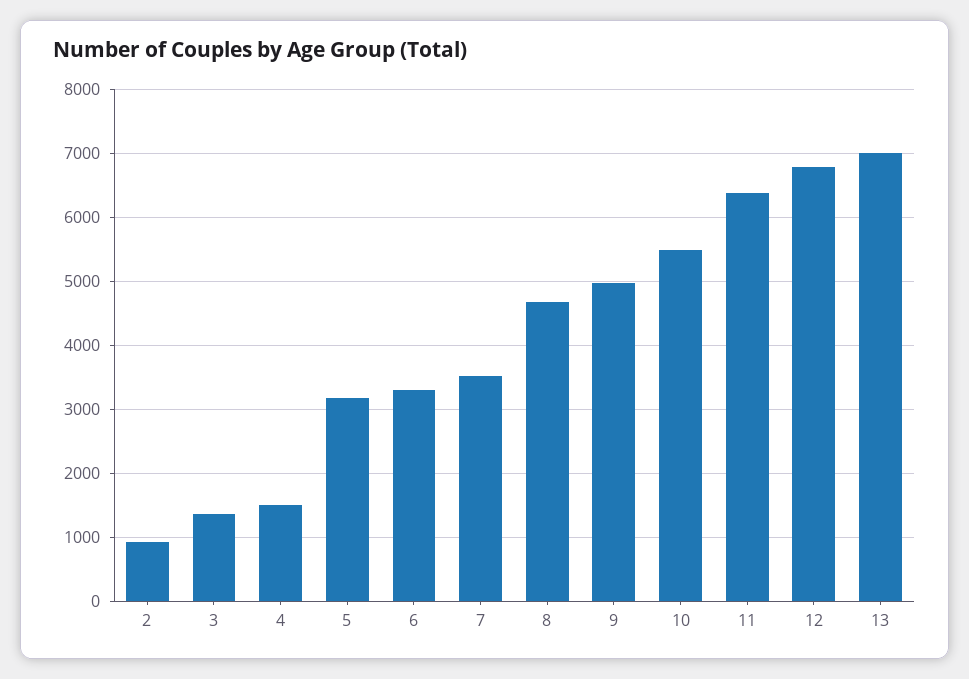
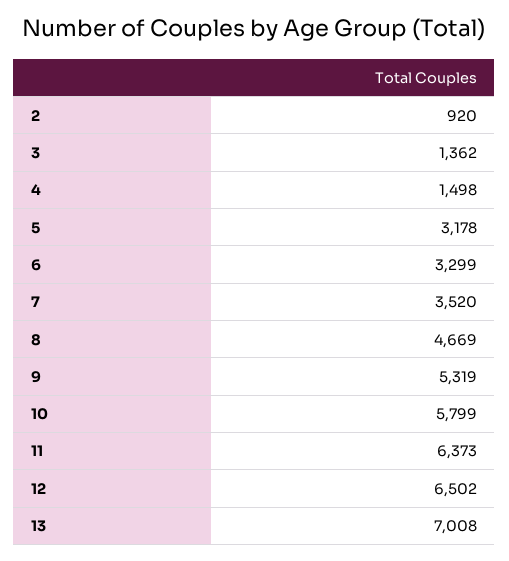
9: 5000 -> 5319
10: 5500 -> 5799
12: 6800 -> 6502

